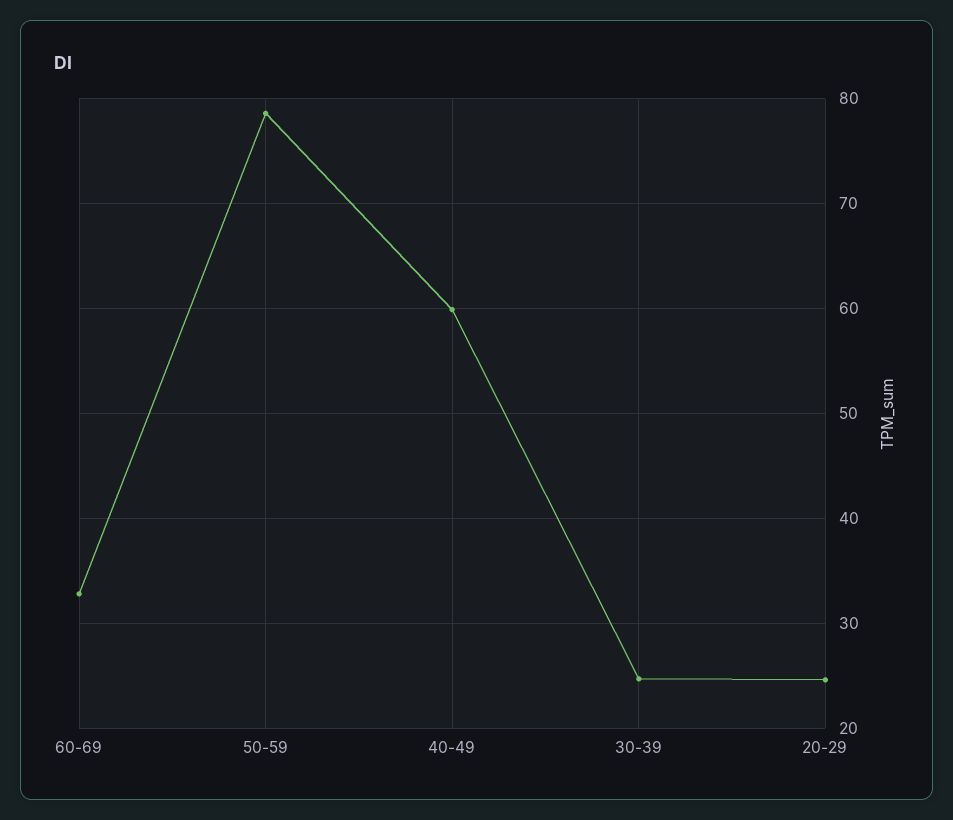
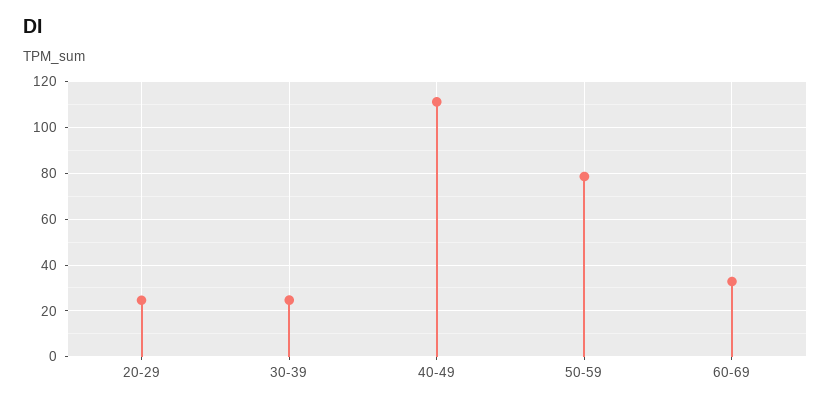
40-49: 60 -> 110

